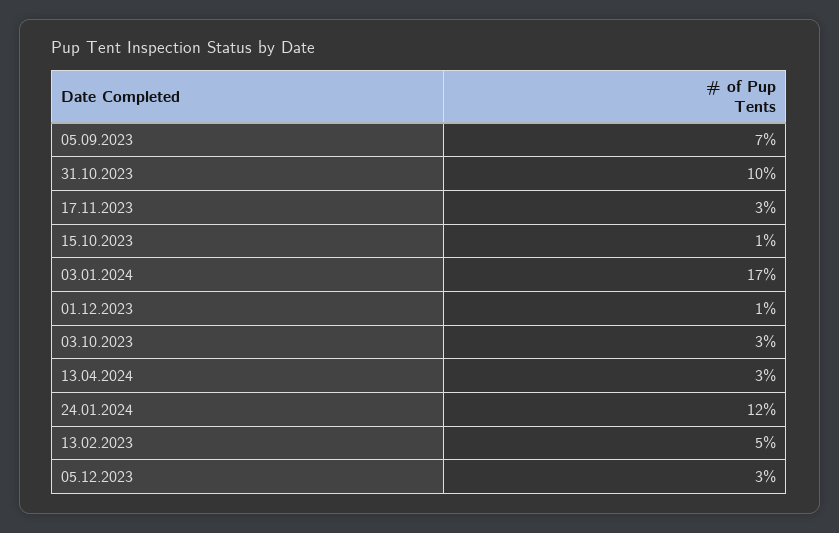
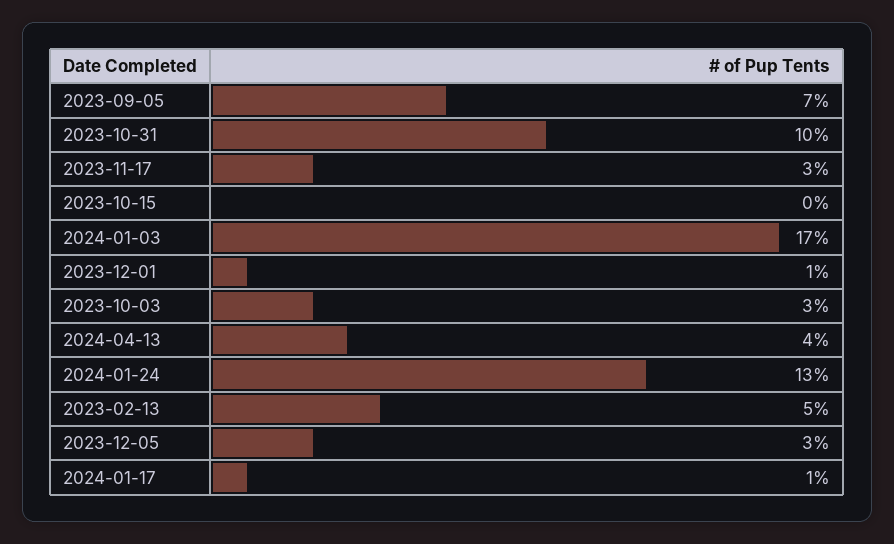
15.10.2023: 1 -> 0
13.04.2024: 3 -> 4
24.01.2024: 12 -> 13
2024-01-17: none -> 1

